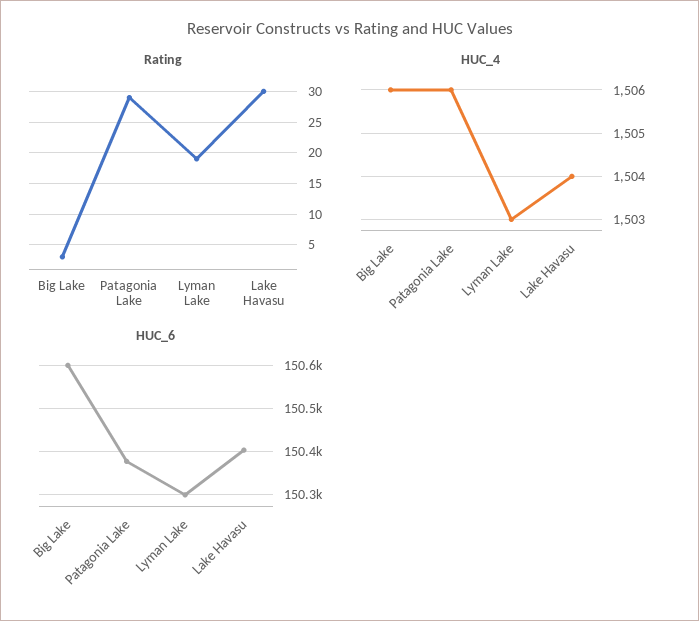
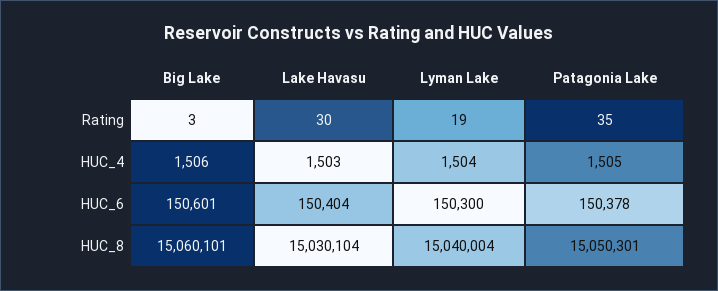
Rating, Patagonia Lake: 29 -> 35
HUC_4, Patagonia Lake: 1506 -> 1505
HUC_4, Lyman Lake: 1503 -> 1504
HUC_4, Lake Havasu: 1504 -> 1503
HUC_8, Big Lake: none -> 15060101
HUC_8, Lake Havasu: none -> 15030104
HUC_8, Lyman Lake: none -> 15040004
HUC_8, Patagonia Lake: none -> 15050301

